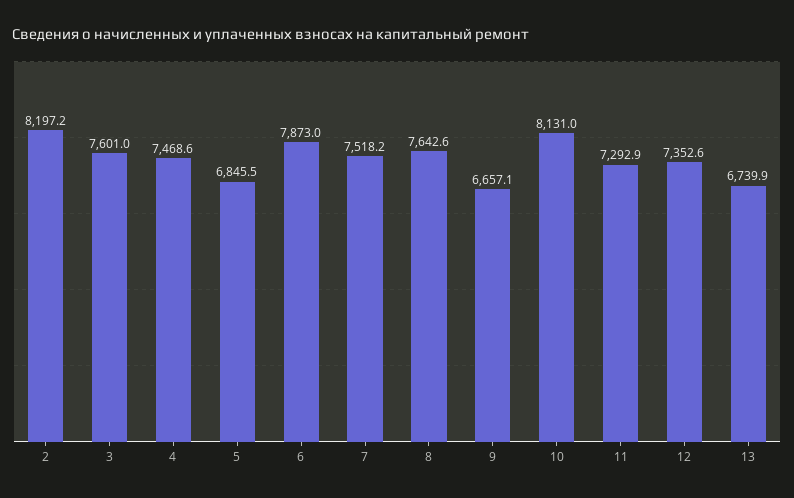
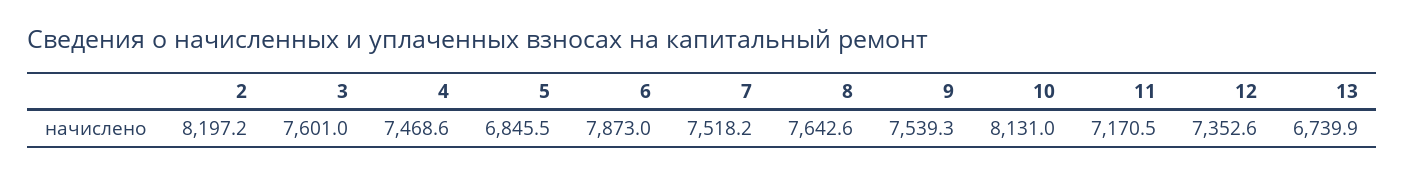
9: 6657.1 -> 7539.3
11: 7292.9 -> 7170.5

